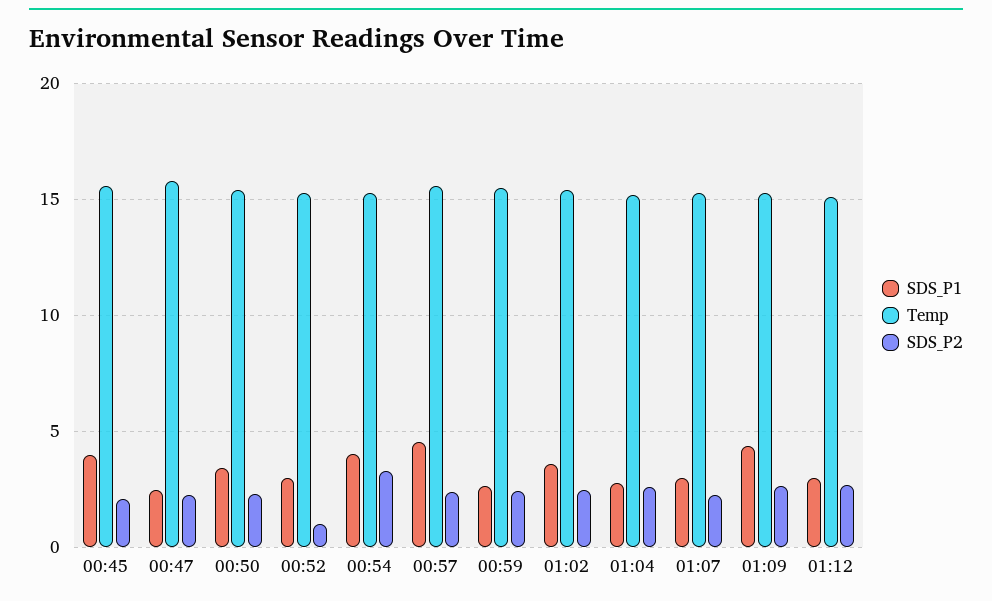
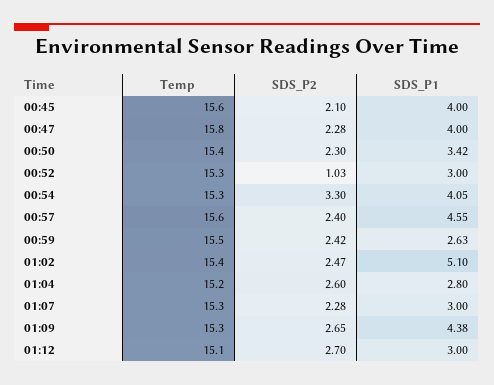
SDS_P1, 00:47: 2.5 -> 4
SDS_P1, 01:02: 3.5 -> 5.1

